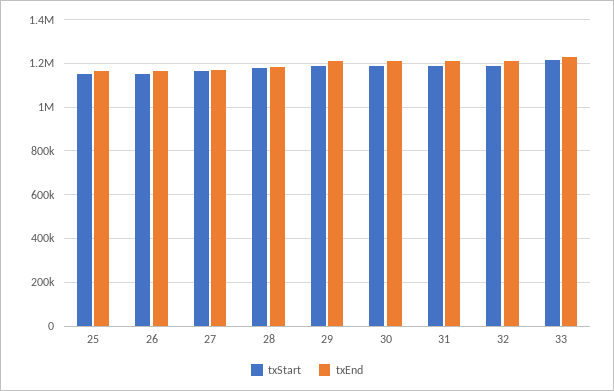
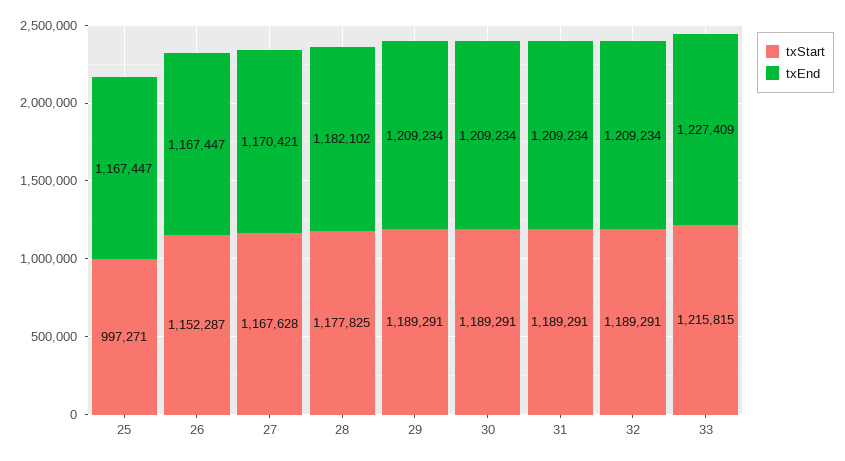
txStart, 25: 1150000 -> 997271

